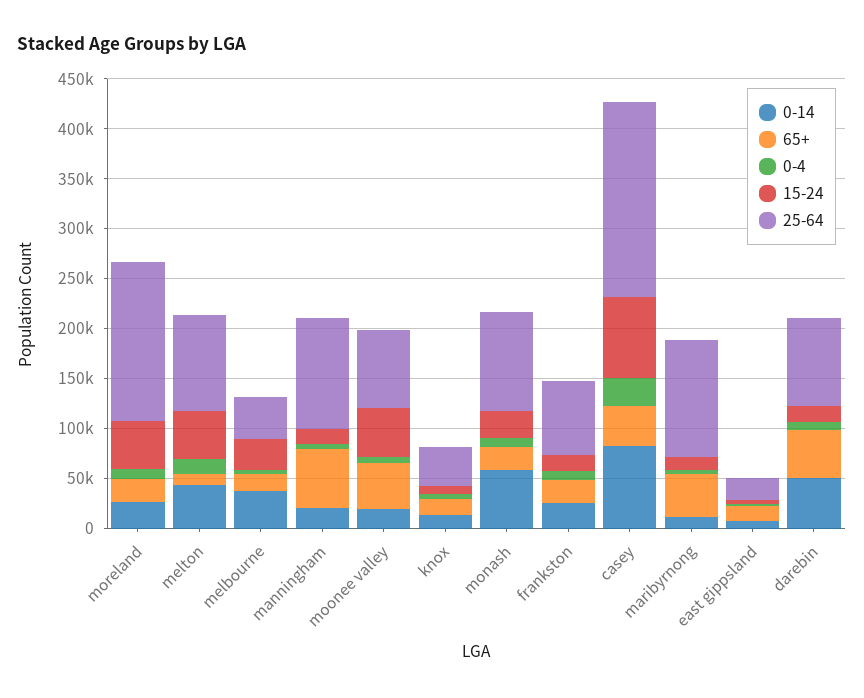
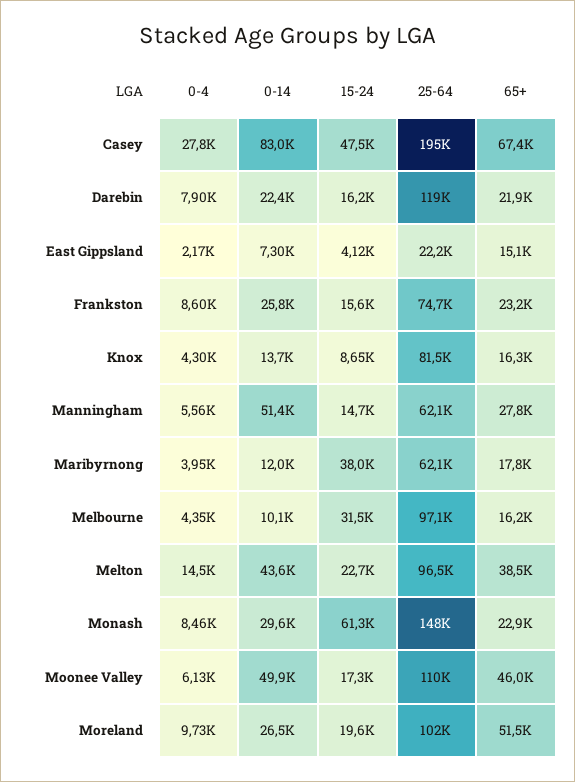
65+, moreland: 20000 -> 51500
15-24, moreland: 50000 -> 19600
25-64, moreland: 160000 -> 102000
65+, melton: 10000 -> 38500
15-24, melton: 50000 -> 22700
0-14, melbourne: 40000 -> 10100
25-64, melbourne: 40000 -> 97100
0-14, manningham: 20000 -> 51400
65+, manningham: 60000 -> 27800
25-64, manningham: 110000 -> 62100
0-14, moonee valley: 20000 -> 49900
15-24, moonee valley: 50000 -> 17300
25-64, moonee valley: 80000 -> 110000
25-64, knox: 40000 -> 81500
0-14, monash: 60000 -> 29600
15-24, monash: 30000 -> 61300
25-64, monash: 100000 -> 148000
65+, casey: 40000 -> 67400
15-24, casey: 80000 -> 47500
65+, maribyrnong: 40000 -> 17800
15-24, maribyrnong: 10000 -> 38000
25-64, maribyrnong: 120000 -> 62100
0-14, darebin: 50000 -> 22400
65+, darebin: 50000 -> 21900
25-64, darebin: 90000 -> 119000

